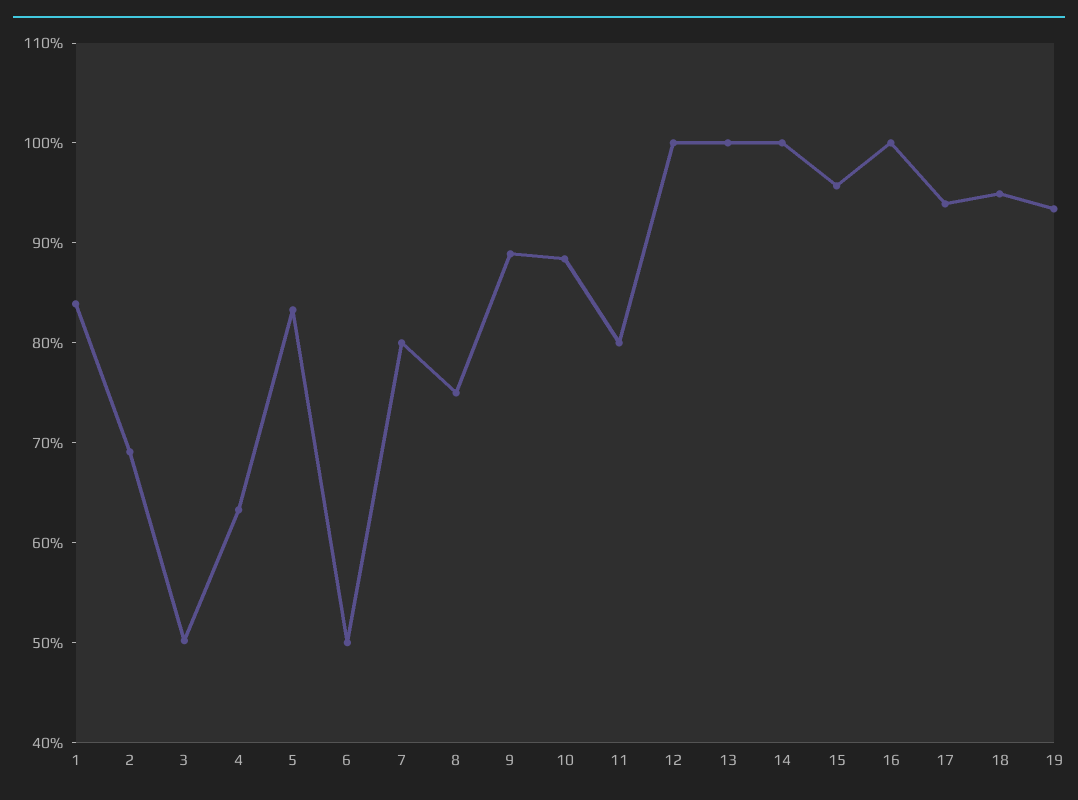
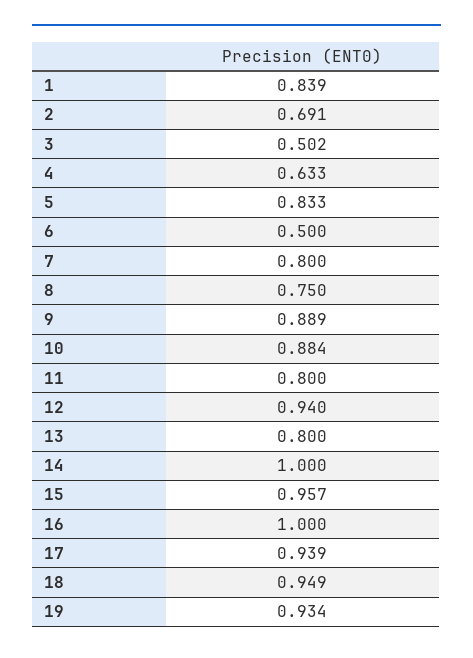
12: 1 -> 0.94
13: 1 -> 0.8

